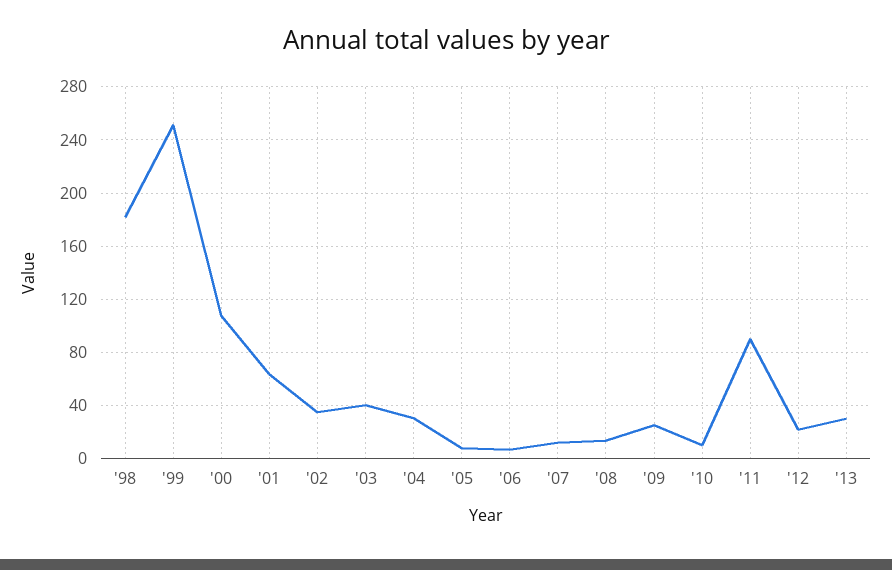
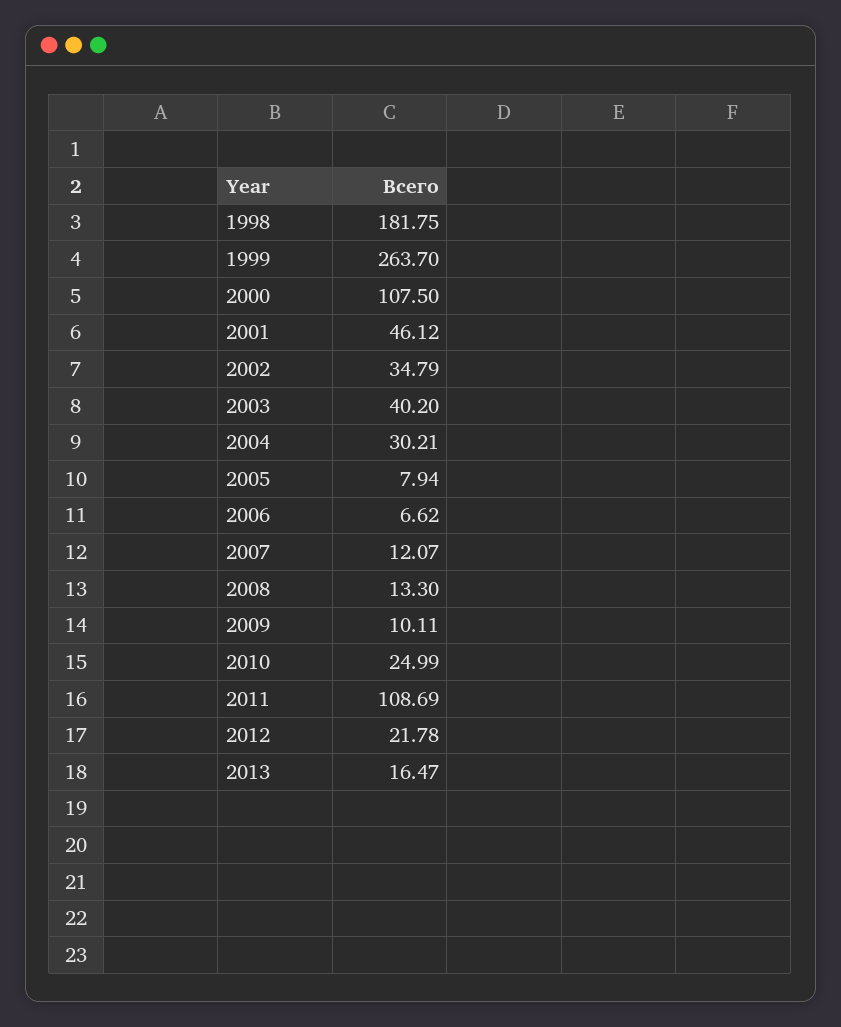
'99: 250 -> 263.7
'01: 65 -> 46.12
'09: 25 -> 10.11
'10: 10 -> 24.99
'11: 90 -> 108.69
'13: 30 -> 16.47

